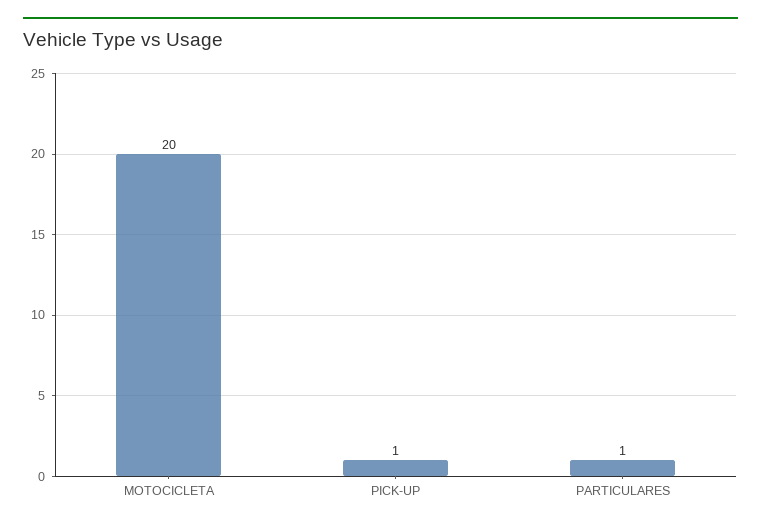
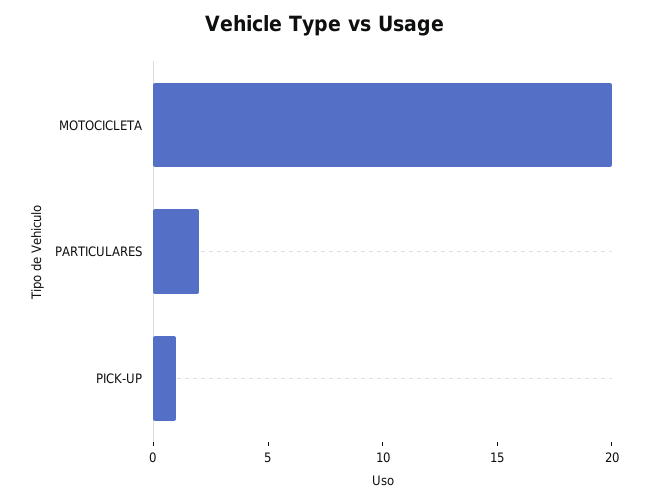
PARTICULARES: 1 -> 2

